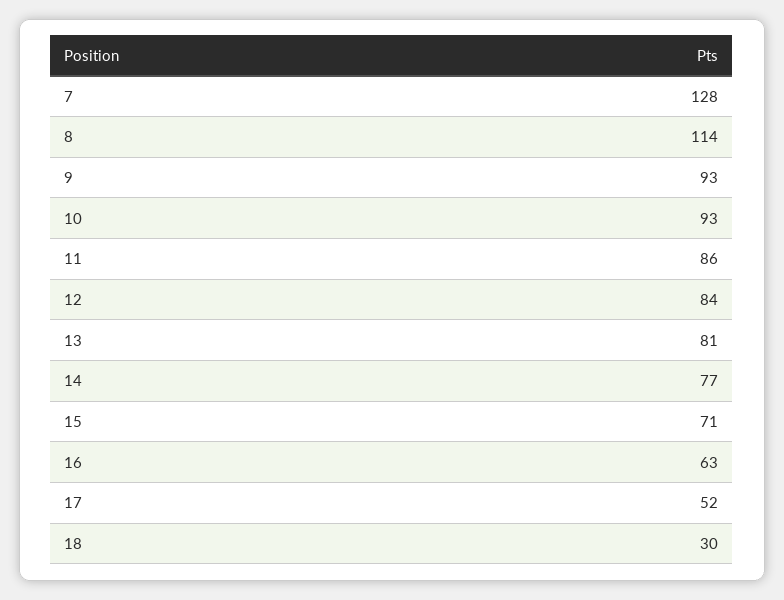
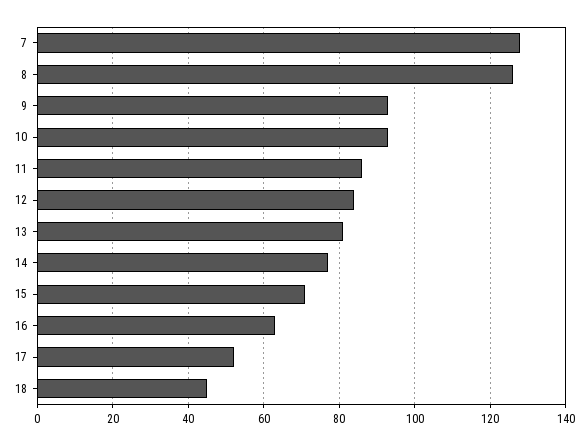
8: 114 -> 125
18: 30 -> 45

